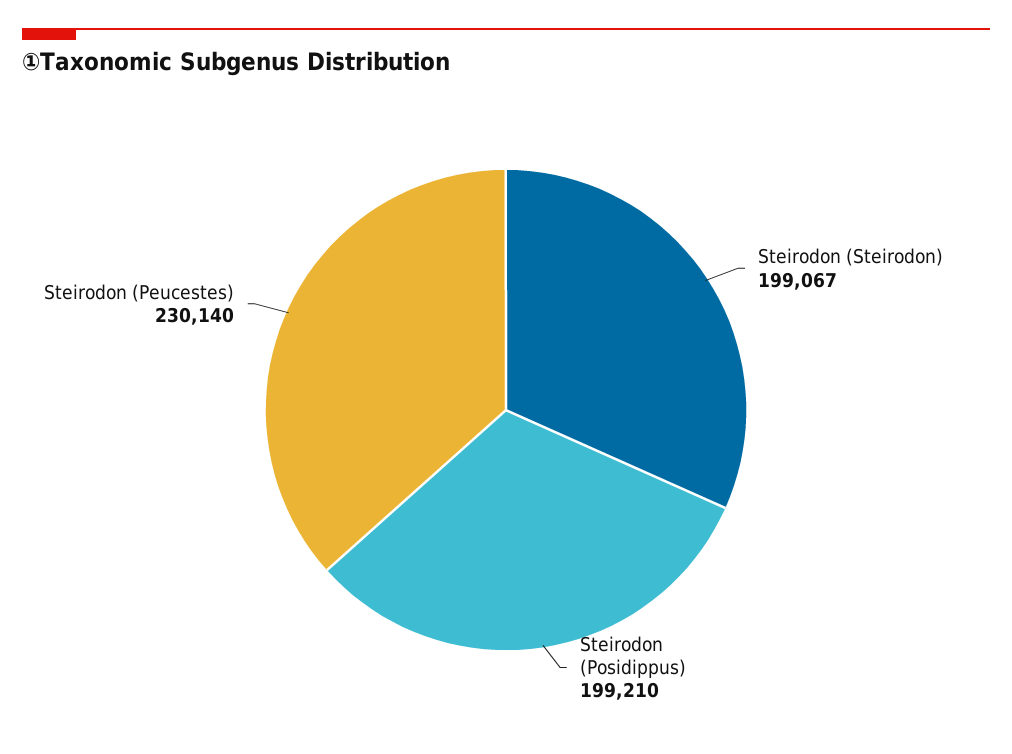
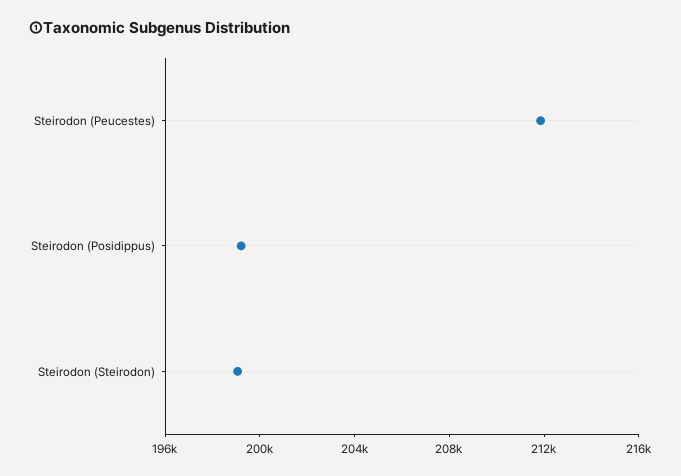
Steirodon (Peucestes): 230140 -> 212000

